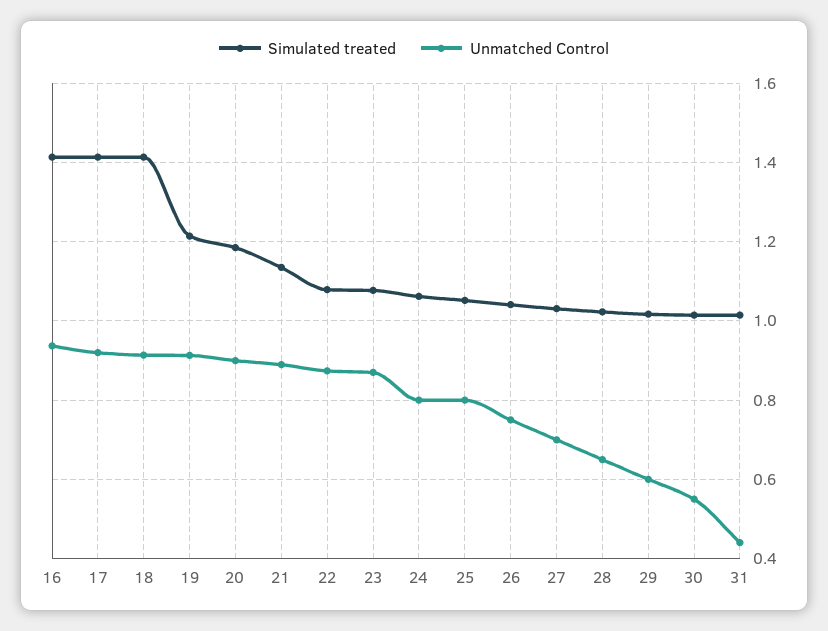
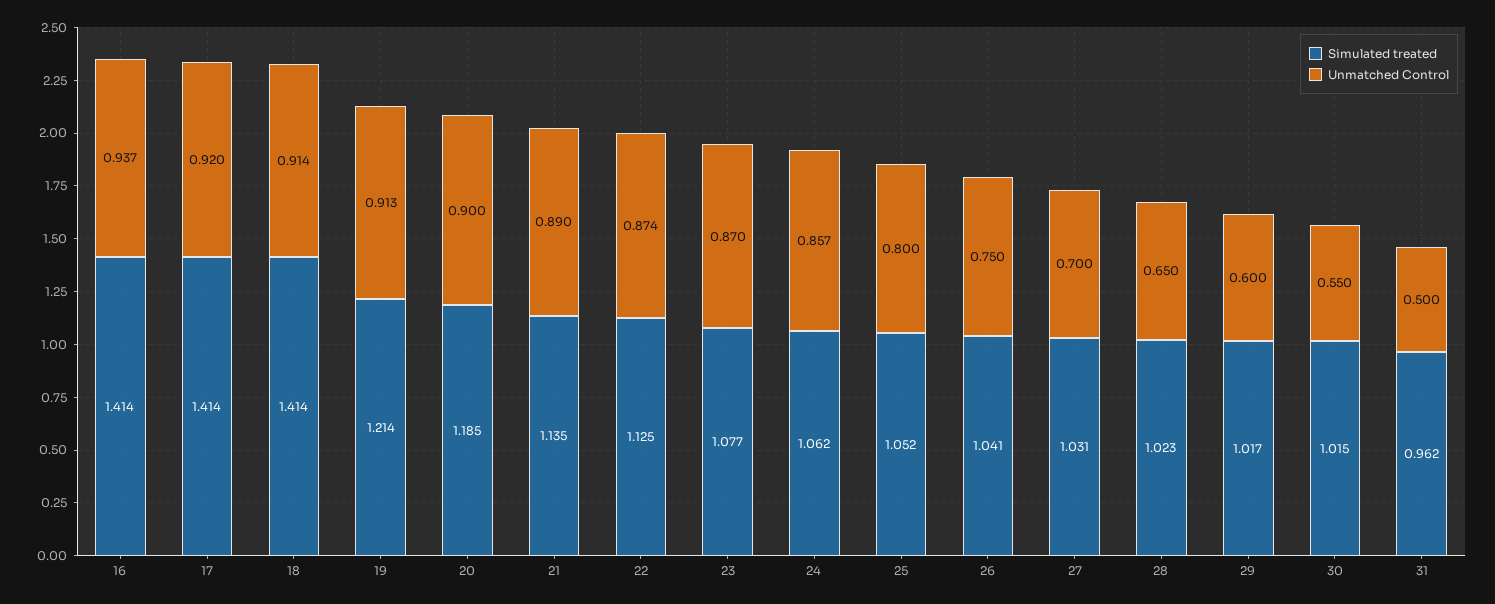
Simulated treated, 22: 1.08 -> 1.125
Unmatched Control, 24: 0.8 -> 0.857
Simulated treated, 31: 1.02 -> 0.962
Unmatched Control, 31: 0.44 -> 0.5

